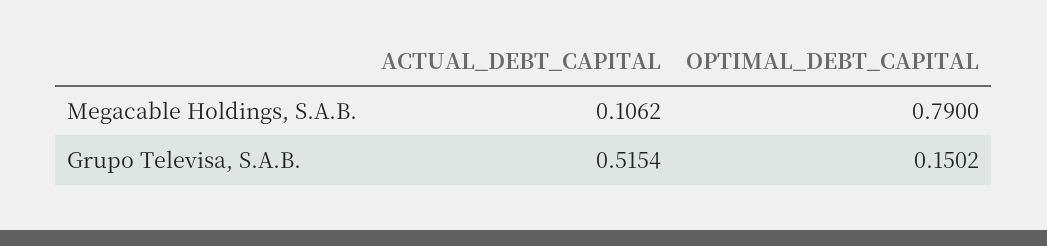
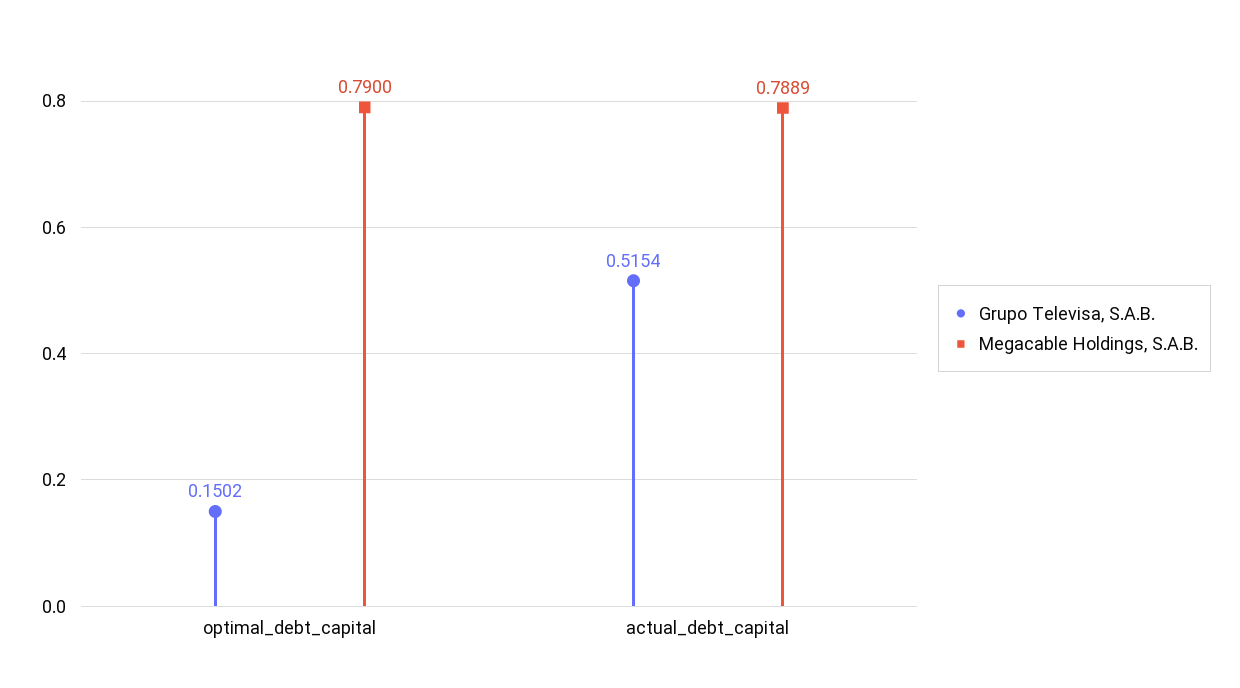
Megacable Holdings, S.A.B., ACTUAL_DEBT_CAPITAL: 0.1062 -> 0.7889

